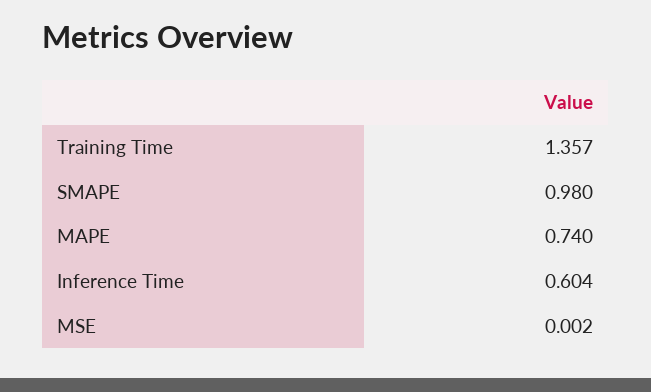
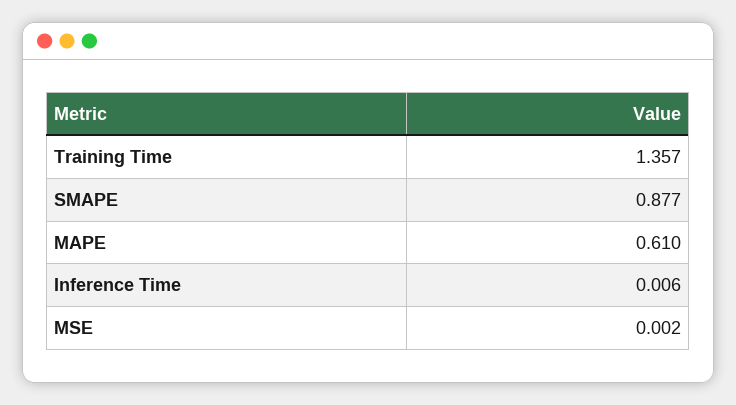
SMAPE: 0.98 -> 0.877
MAPE: 0.74 -> 0.61
Inference Time: 0.604 -> 0.006

